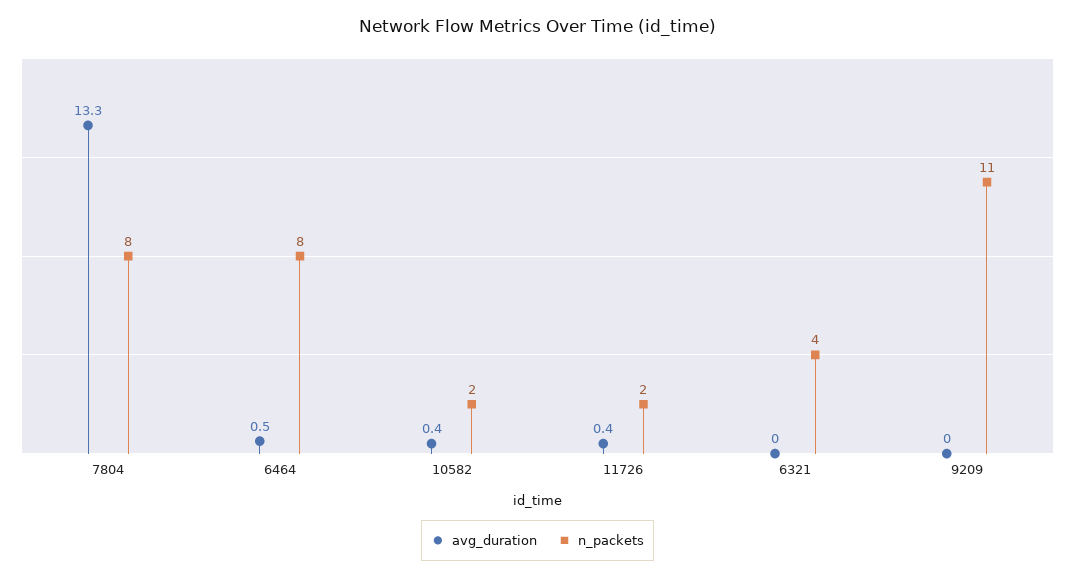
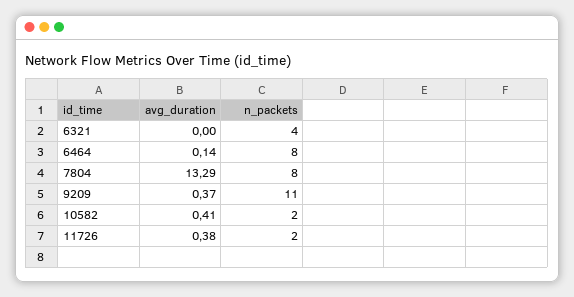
avg_duration, 6464: 0.5 -> 0.14
avg_duration, 9209: 0 -> 0.37

